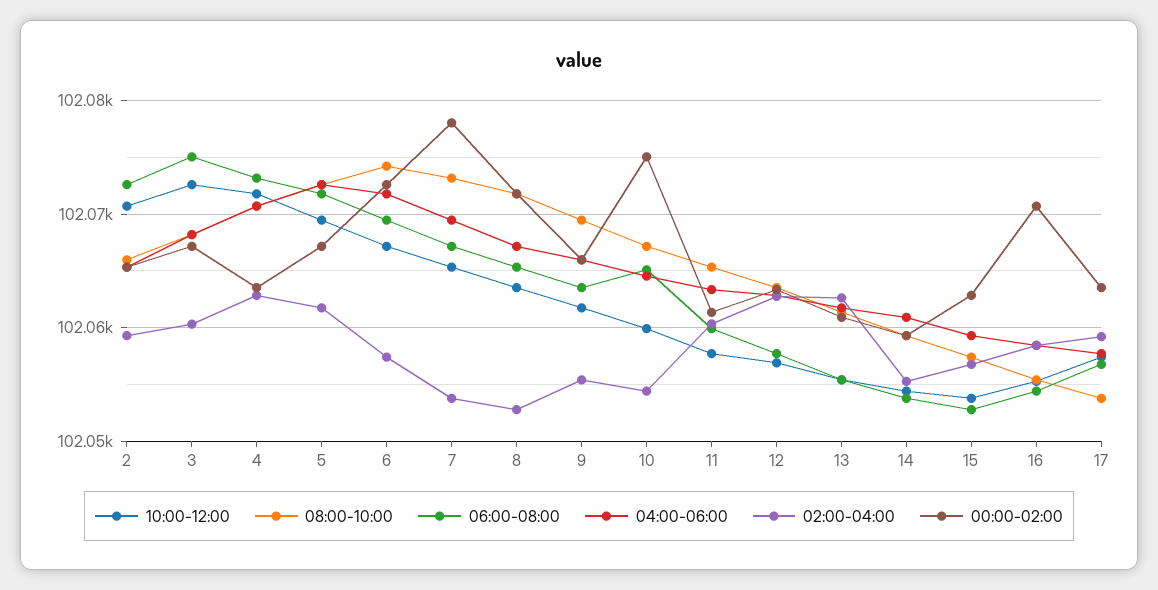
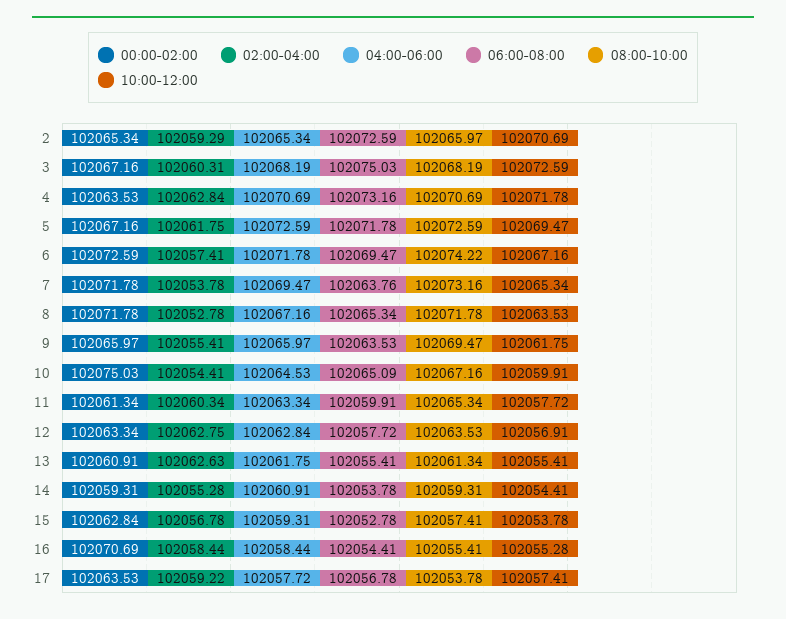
06:00-08:00, 7: 102067 -> 102063.76
00:00-02:00, 7: 102078 -> 102071.78

